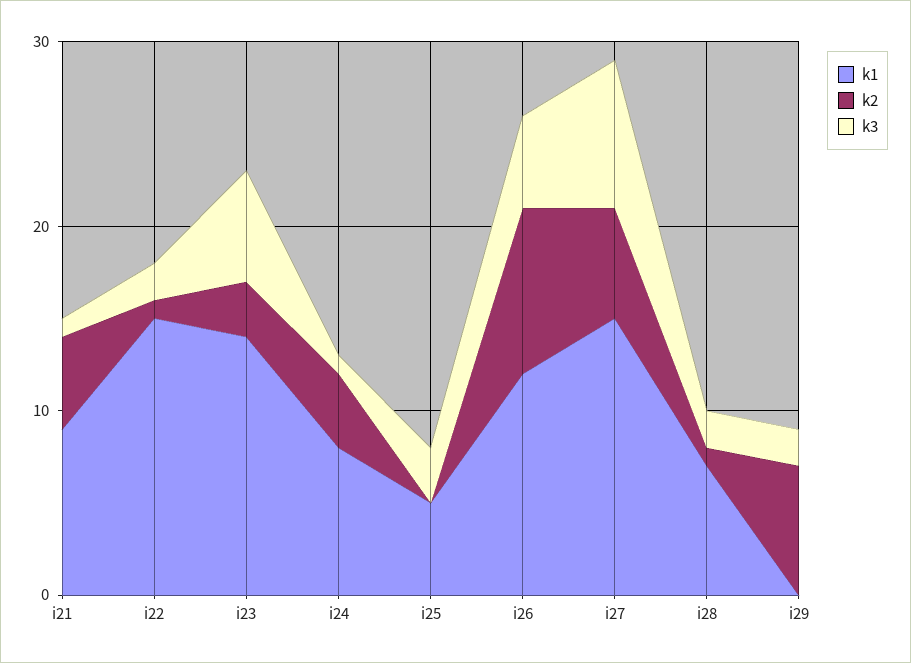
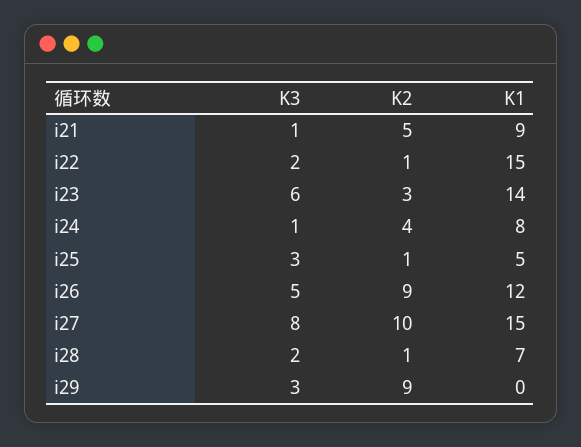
k2, i25: 0 -> 1
k2, i27: 6 -> 10
k2, i29: 7 -> 9
k3, i29: 2 -> 3

